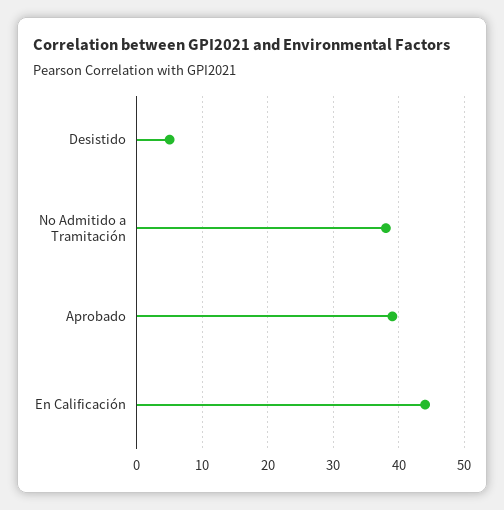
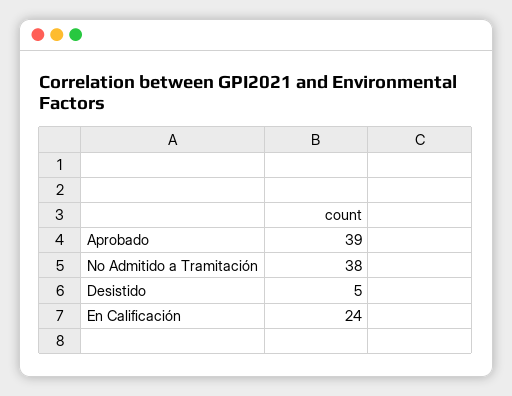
En Calificación: 44 -> 24

